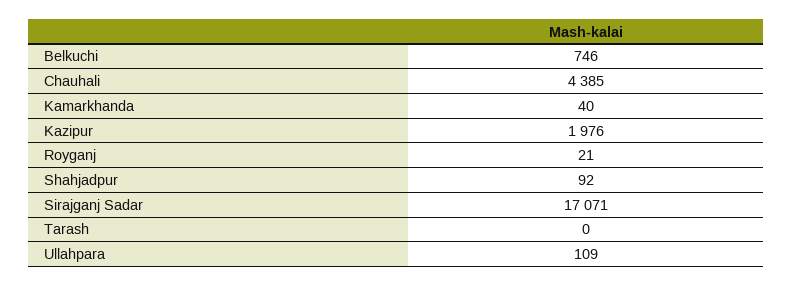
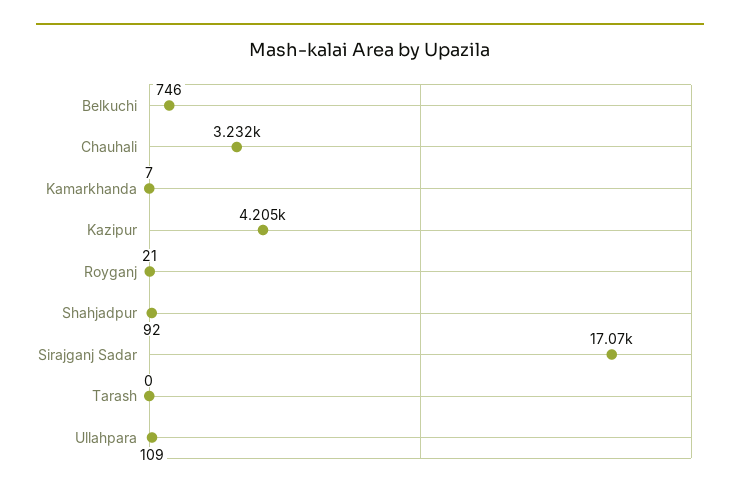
Chauhali: 4385 -> 3232
Kamarkhanda: 40 -> 7
Kazipur: 1976 -> 4205

